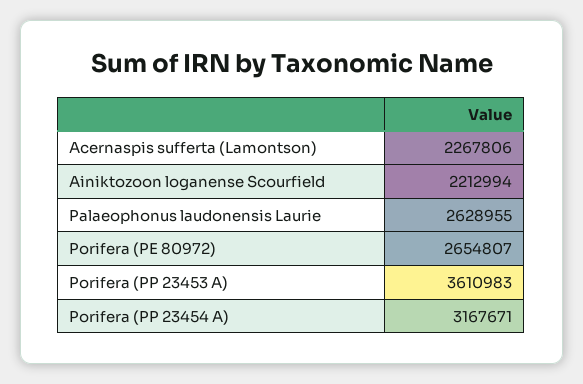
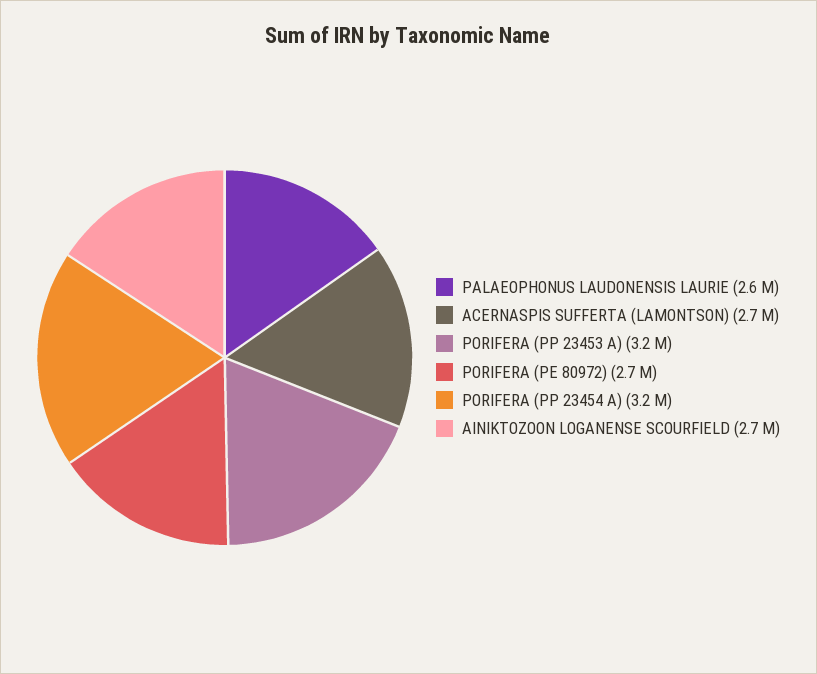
Acernaspis sufferta (Lamontson): 2267806 -> 2700000
Ainiktozoon loganense Scourfield: 2212994 -> 2700000
Porifera (PP 23453 A): 3610983 -> 3200000

